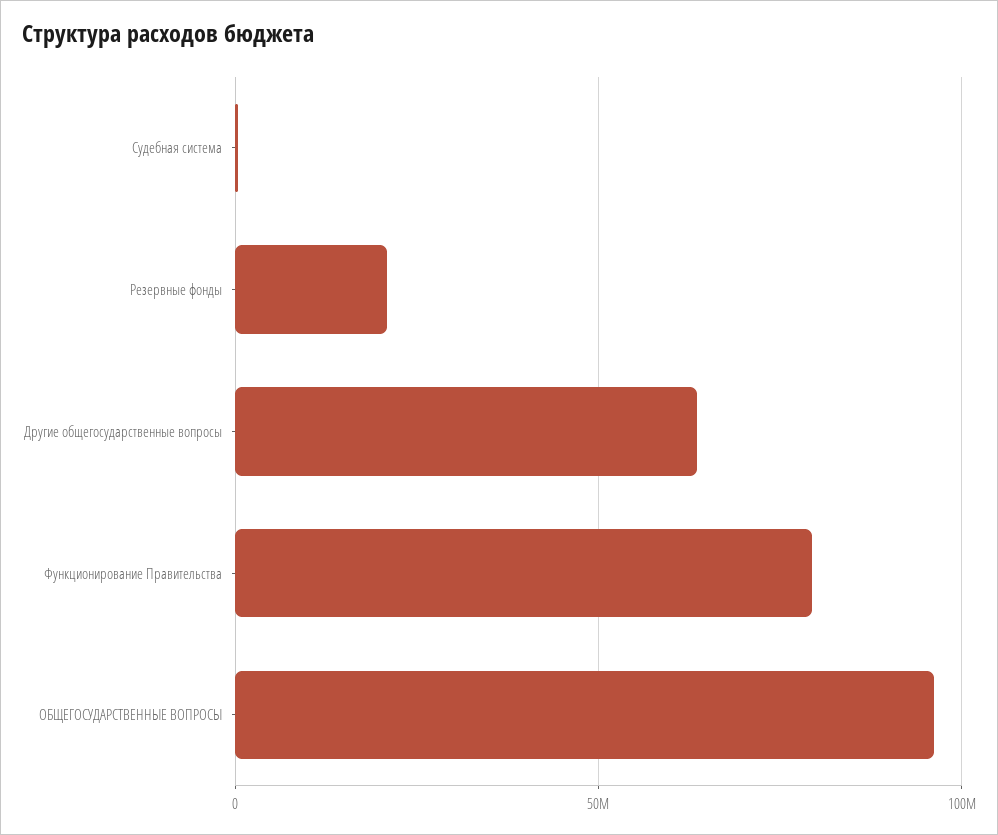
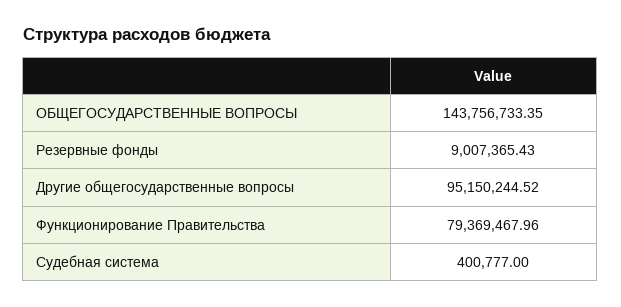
Резервные фонды: 20000000 -> 9007365.43
Другие общегосударственные вопросы: 65000000 -> 95150244.52
ОБЩЕГОСУДАРСТВЕННЫЕ ВОПРОСЫ: 95000000 -> 143756733.35

